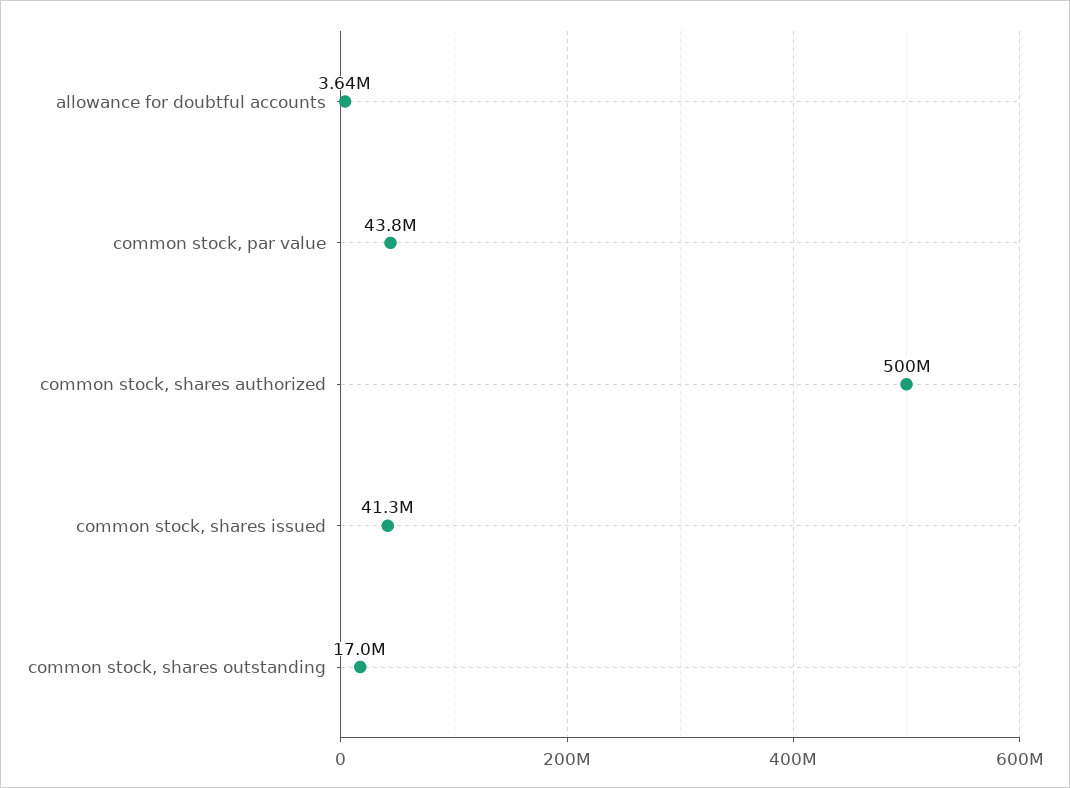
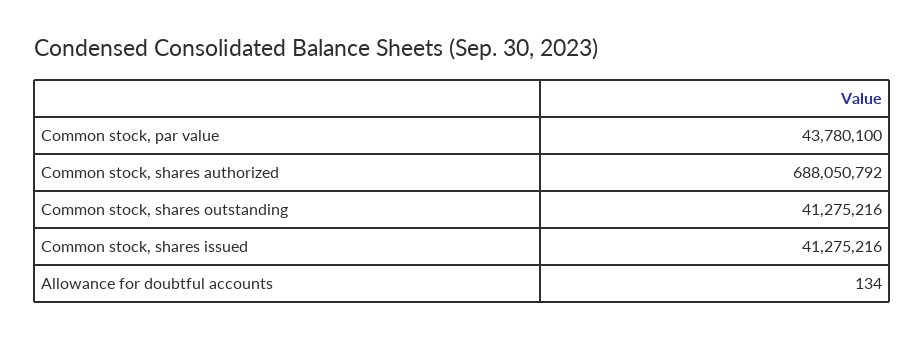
allowance for doubtful accounts: 3640000 -> 134
common stock, shares authorized: 500000000 -> 688050792
common stock, shares outstanding: 17000000 -> 41275216

